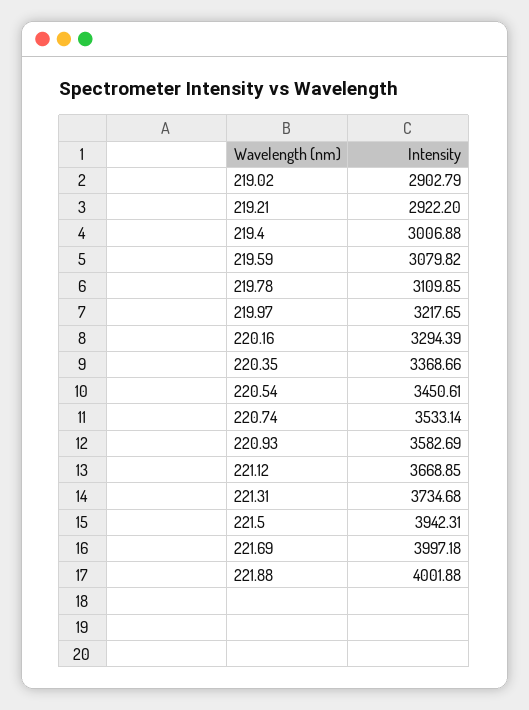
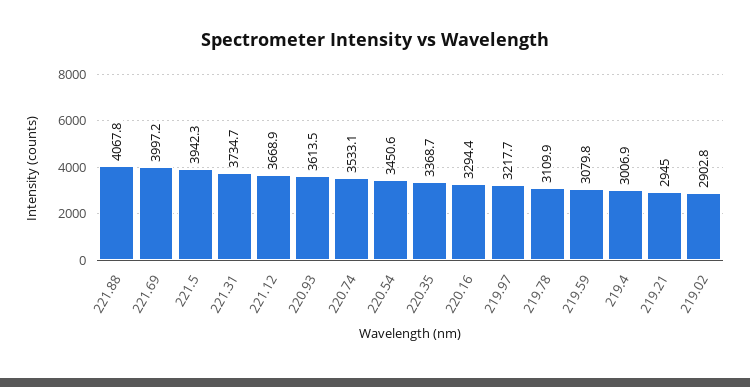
219.21: 2922.2 -> 2945
220.93: 3582.69 -> 3613.5
221.88: 4001.88 -> 4067.8

